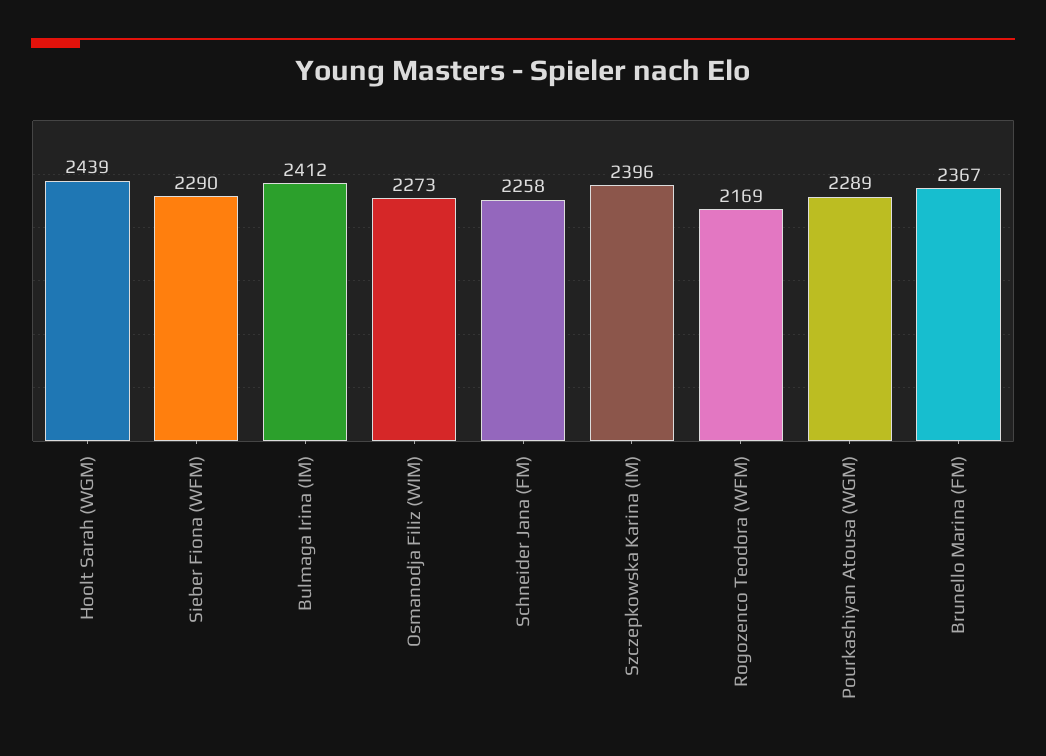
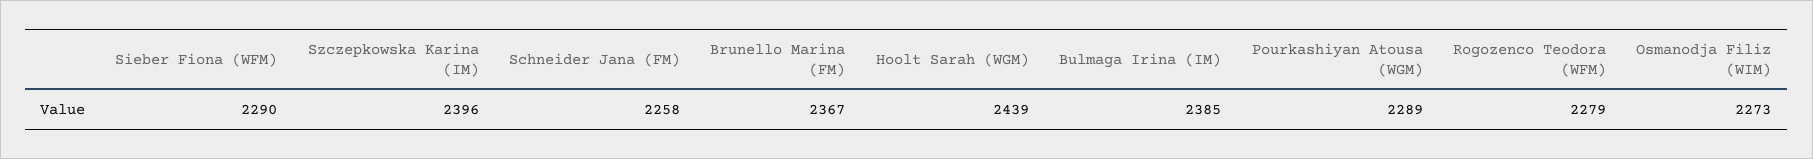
Bulmaga Irina (IM): 2412 -> 2385
Rogozenco Teodora (WFM): 2169 -> 2279

